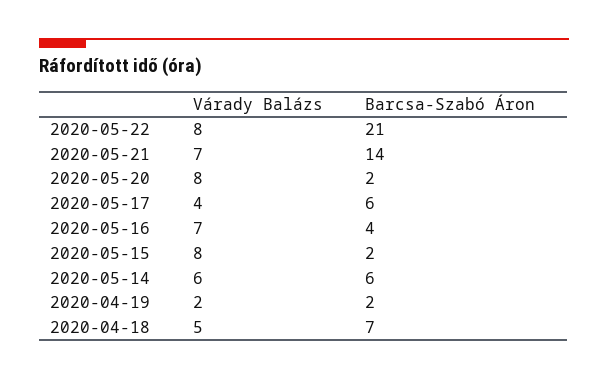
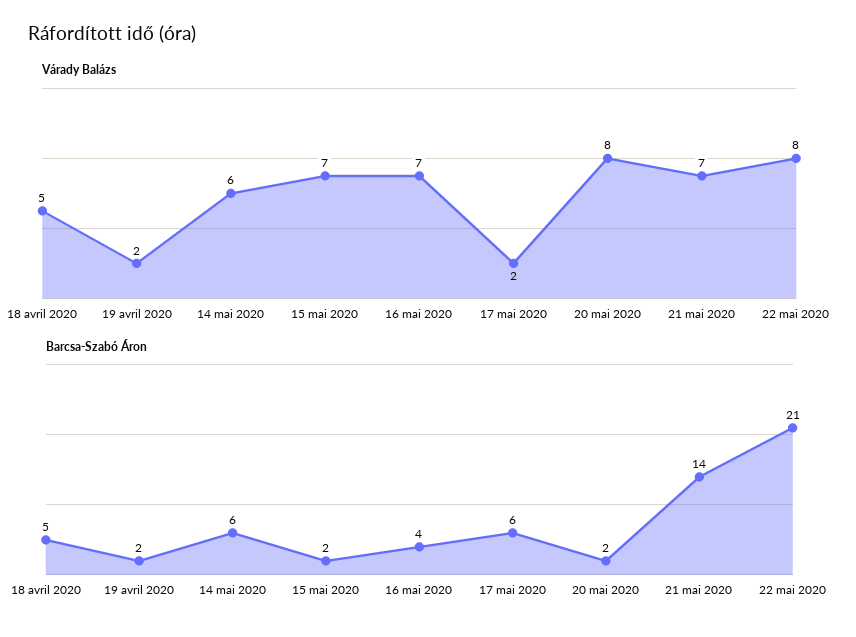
Várady Balázs, 2020-05-17: 4 -> 2
Várady Balázs, 2020-05-15: 8 -> 7
Barcsa-Szabó Áron, 2020-04-18: 7 -> 5

